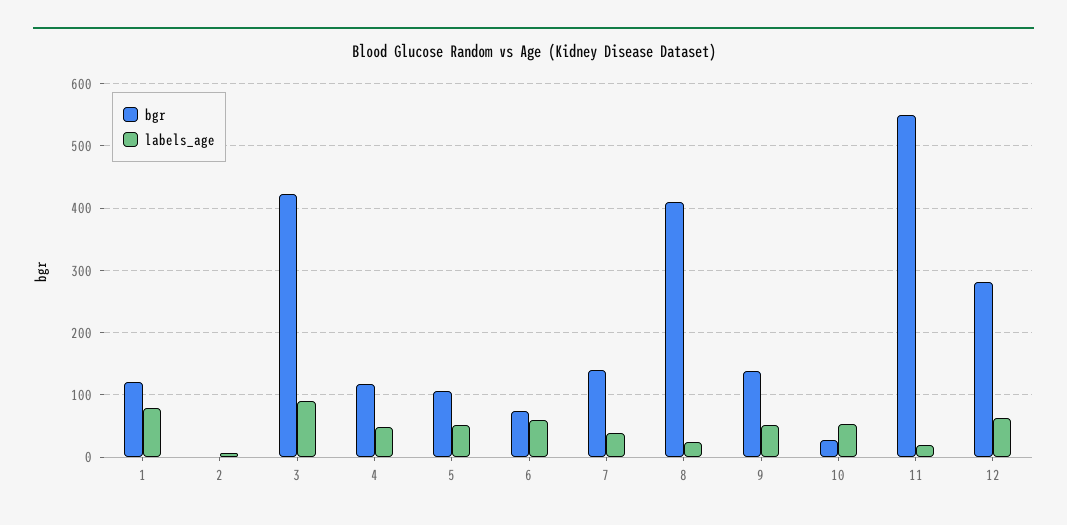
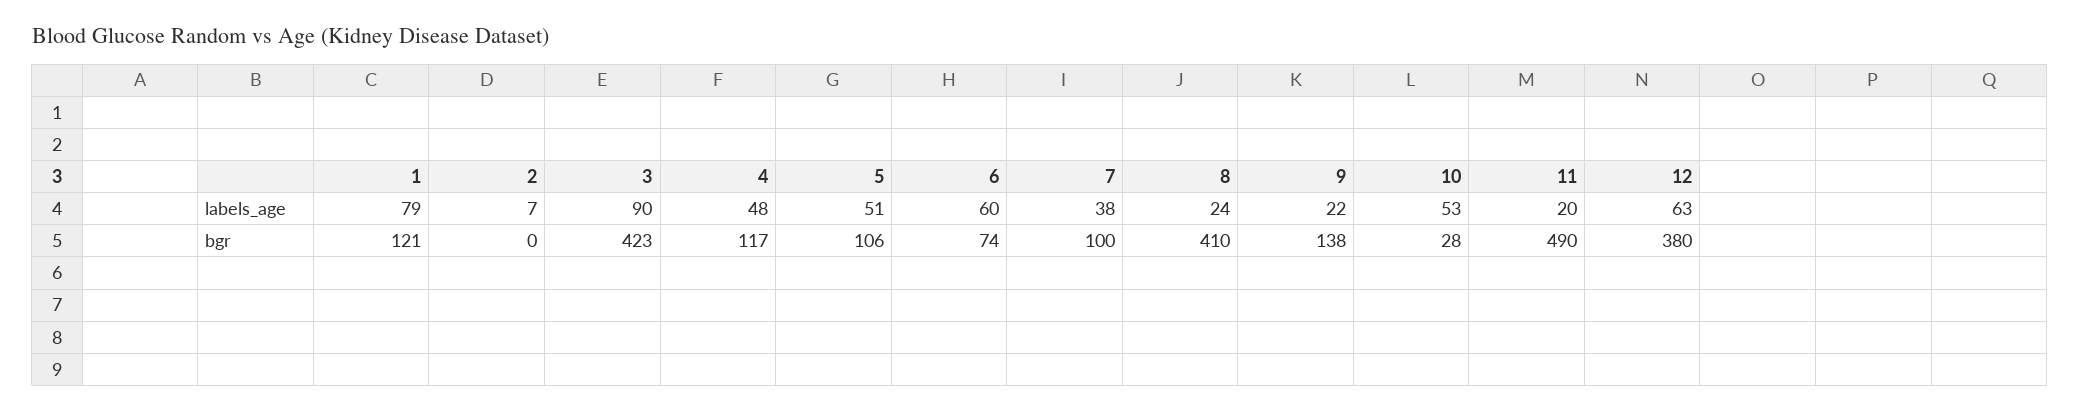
bgr, 7: 140 -> 100
labels_age, 9: 50 -> 22
bgr, 11: 550 -> 490
bgr, 12: 280 -> 380

